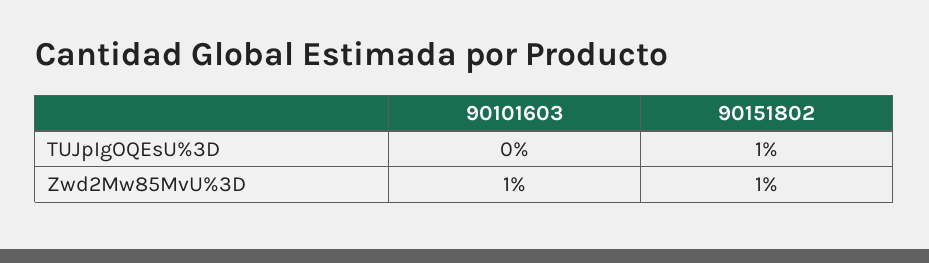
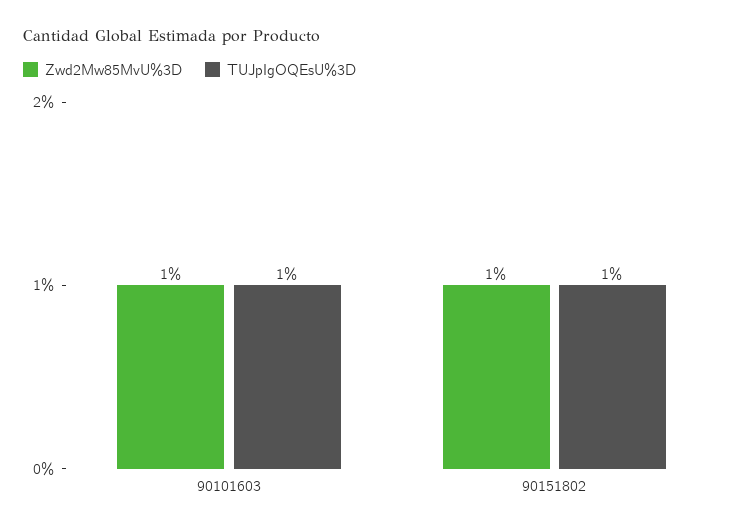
TUJpIgOQEsU%3D, 90101603: 0 -> 1

